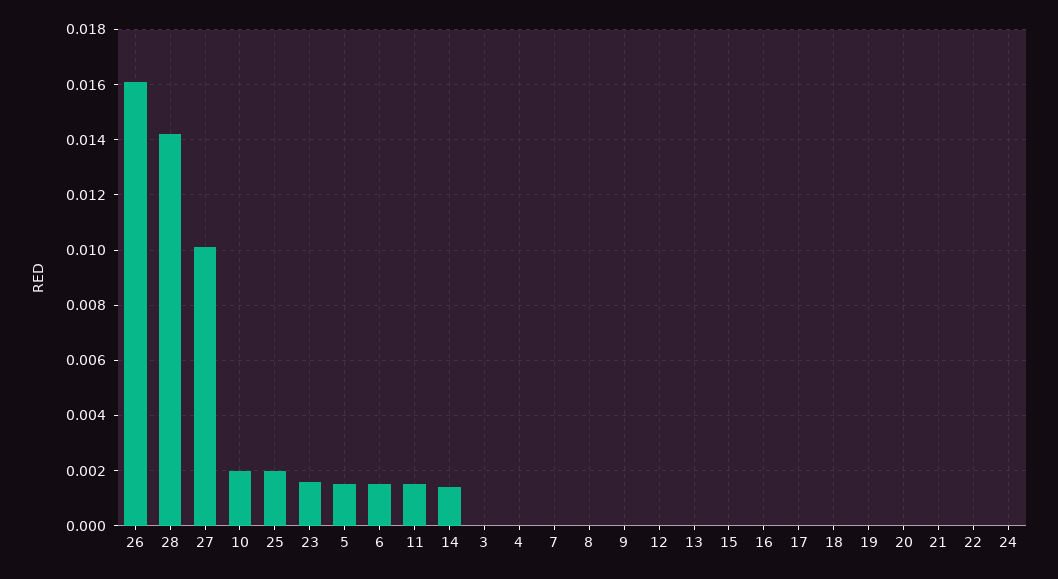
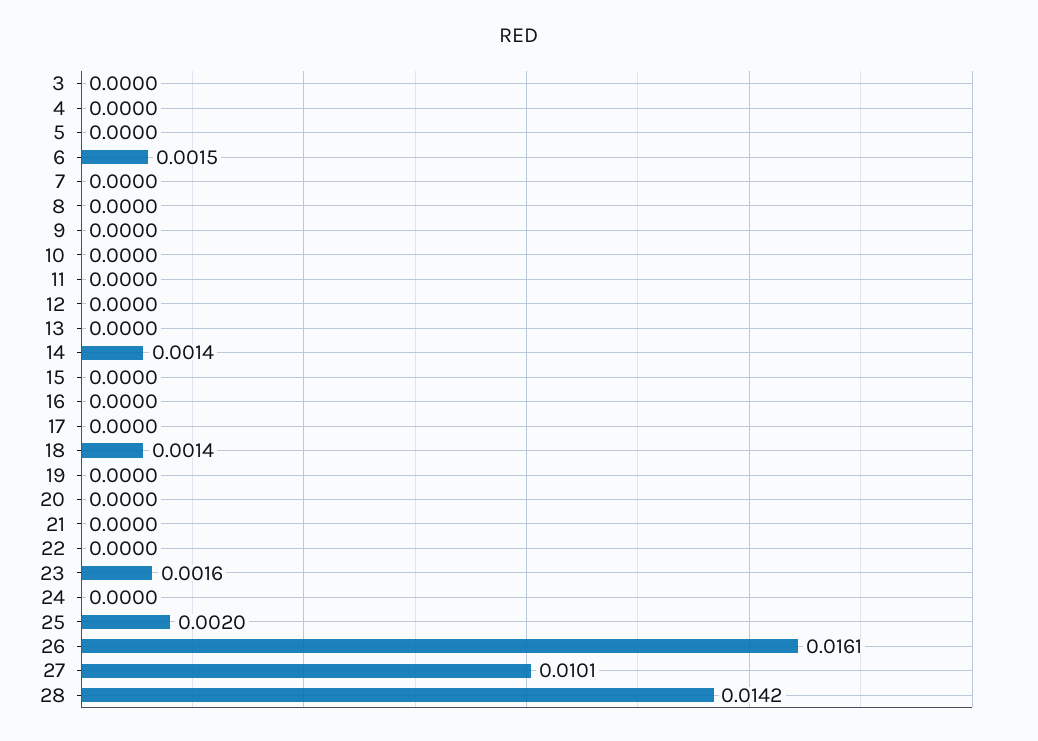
10: 0.002 -> 0
5: 0.0015 -> 0
11: 0.0015 -> 0
18: 0 -> 0.0014

